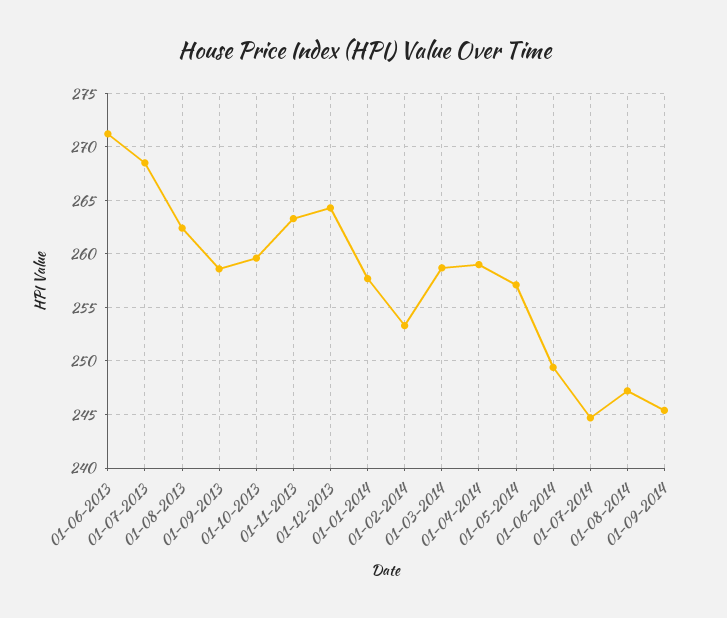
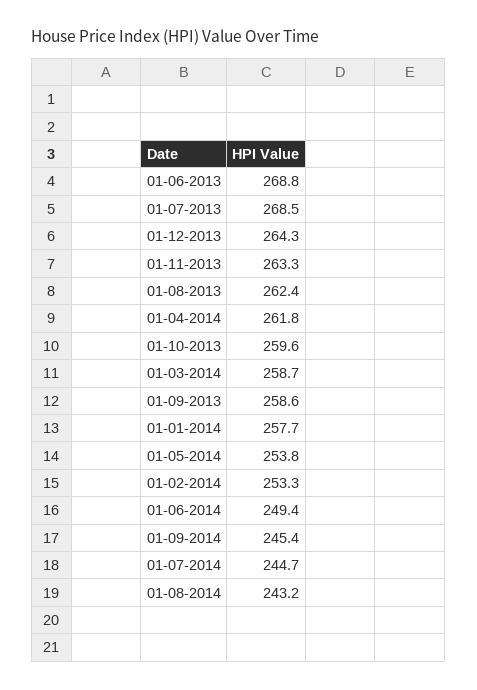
01-06-2013: 271 -> 268.8
01-04-2014: 259 -> 261.8
01-05-2014: 257 -> 253.8
01-08-2014: 247 -> 243.2

